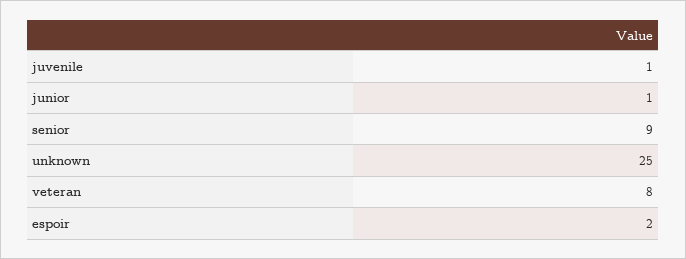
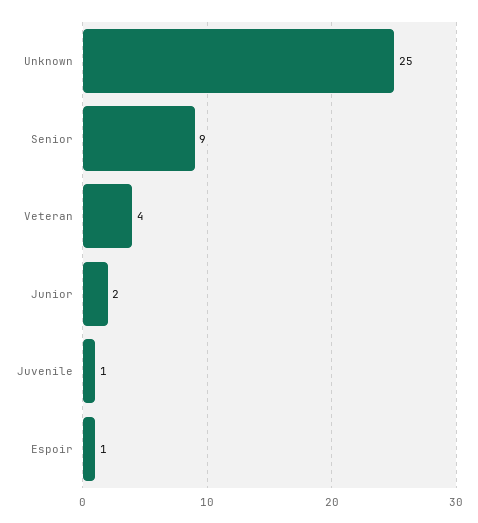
junior: 1 -> 2
veteran: 8 -> 4
espoir: 2 -> 1

